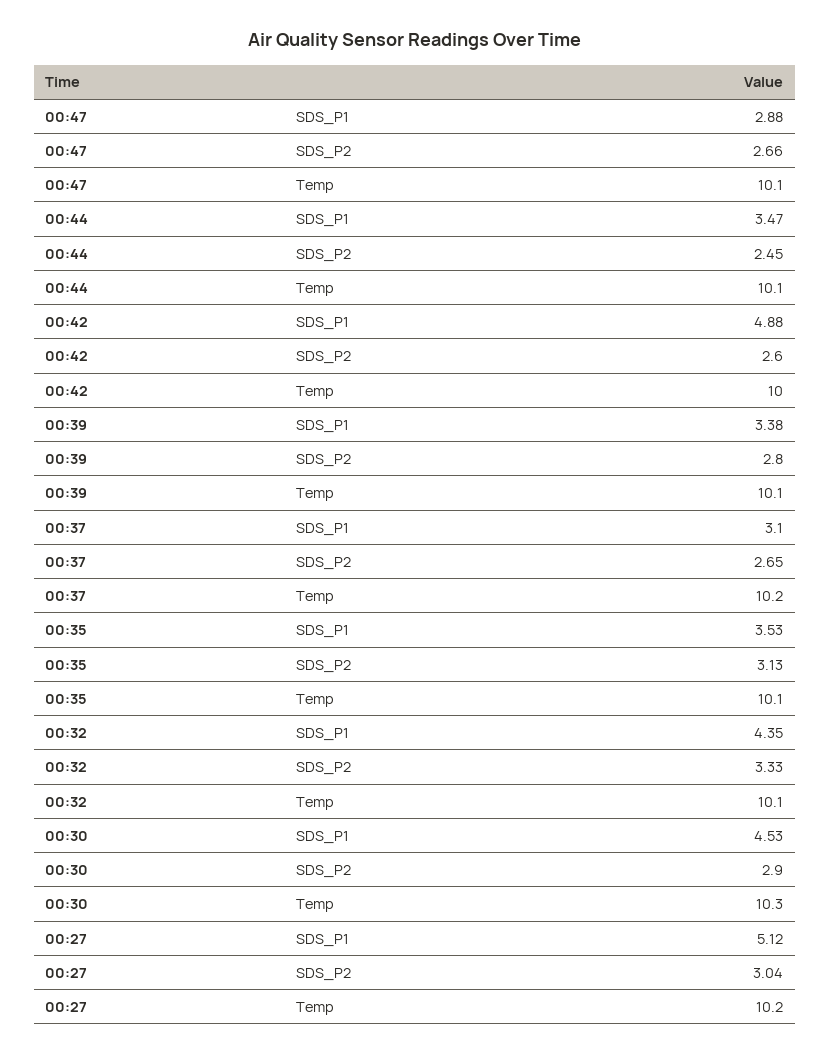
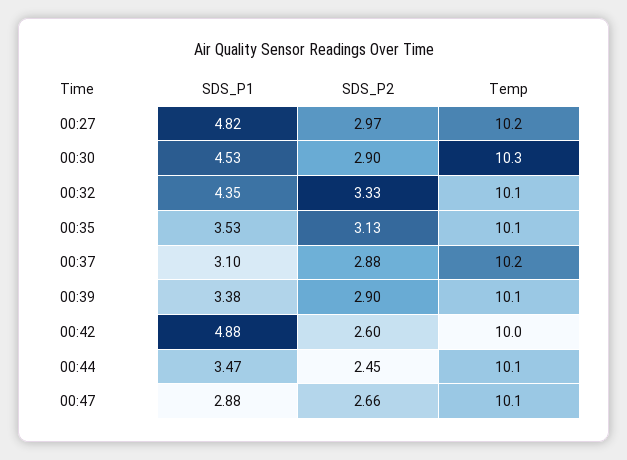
00:39, SDS_P2: 2.8 -> 2.9
00:37, SDS_P2: 2.65 -> 2.88
00:27, SDS_P1: 5.12 -> 4.82
00:27, SDS_P2: 3.04 -> 2.97

